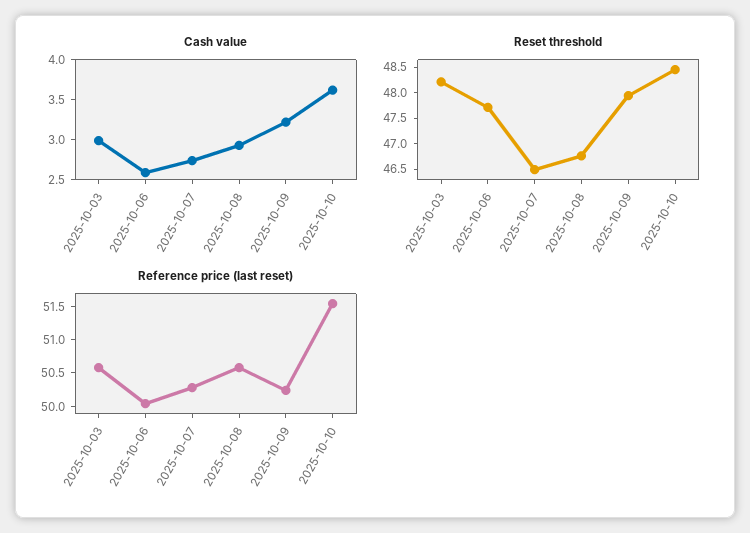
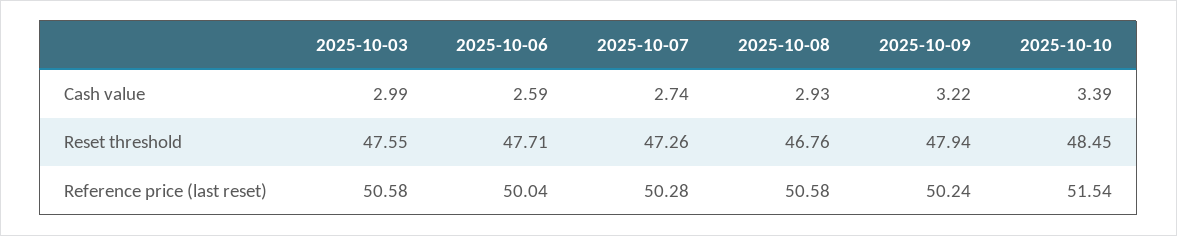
Cash value, 2025-10-10: 3.6 -> 3.39
Reset threshold, 2025-10-03: 48.25 -> 47.55
Reset threshold, 2025-10-07: 46.5 -> 47.26

